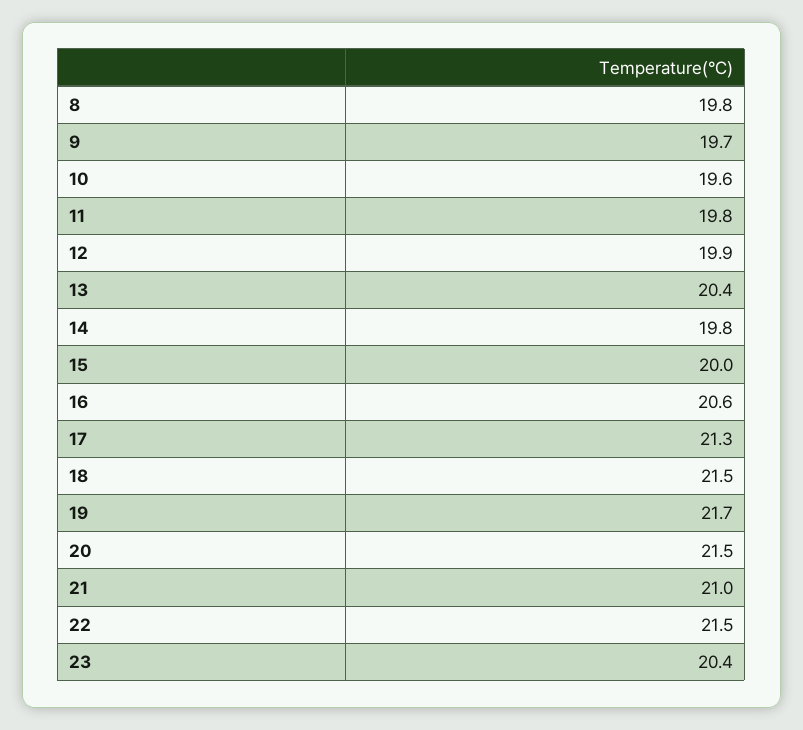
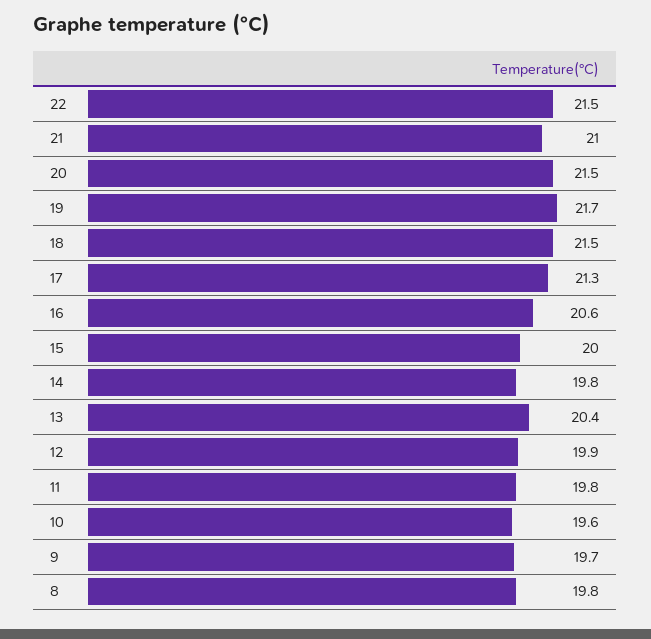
23: 20.4 -> none

